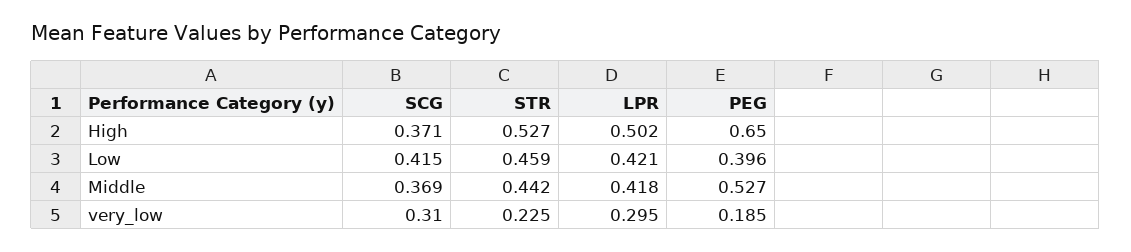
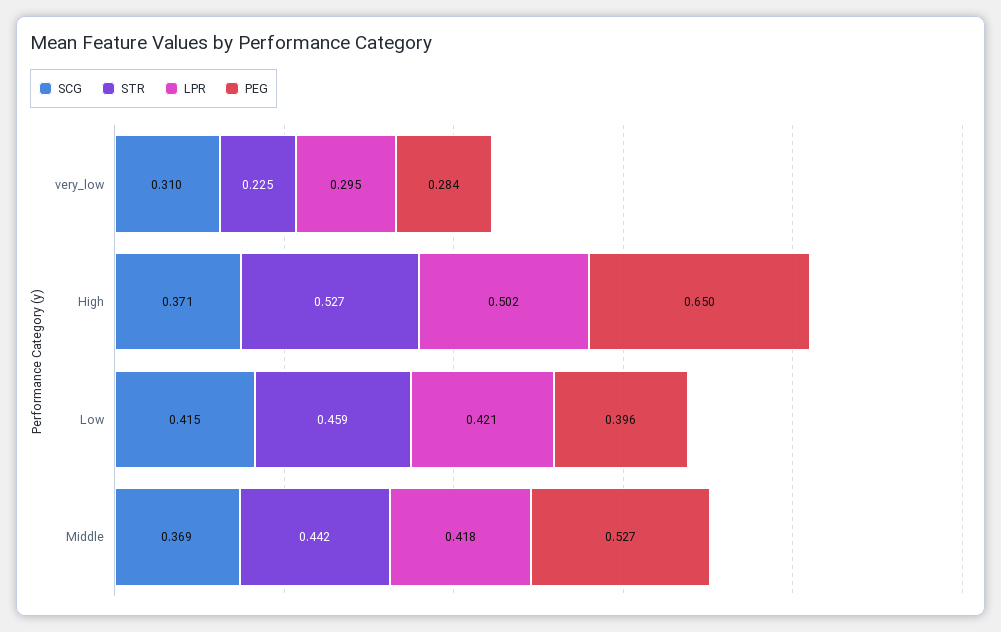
PEG, very_low: 0.185 -> 0.284

